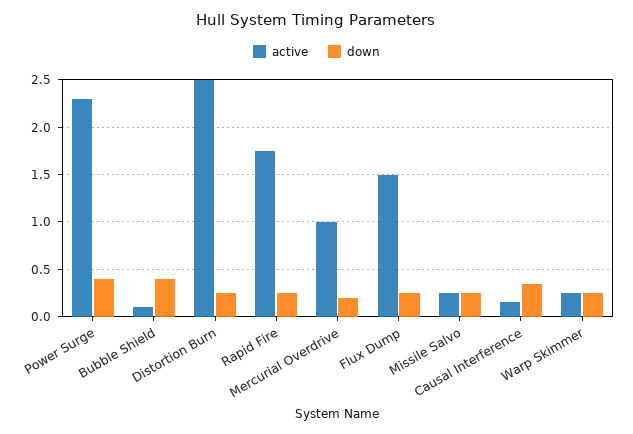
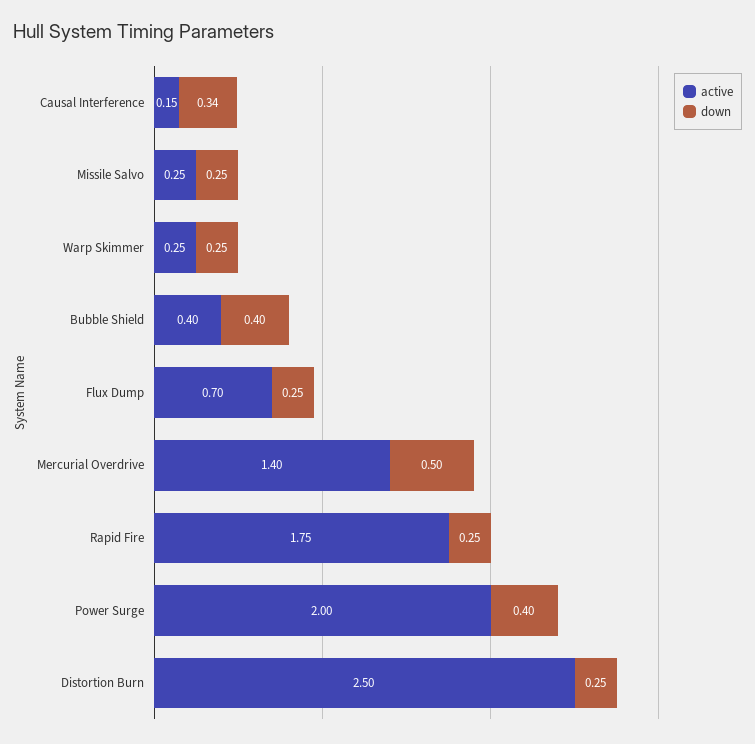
active, Power Surge: 2.3 -> 2
active, Bubble Shield: 0.1 -> 0.4
active, Mercurial Overdrive: 1 -> 1.4
down, Mercurial Overdrive: 0.2 -> 0.5
active, Flux Dump: 1.5 -> 0.7

